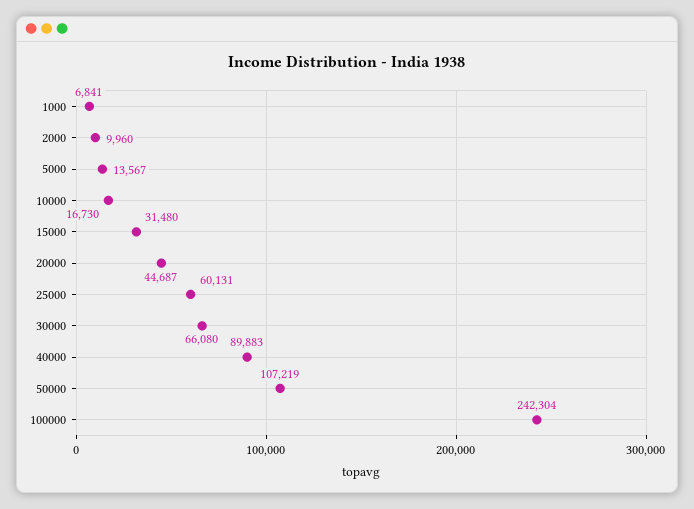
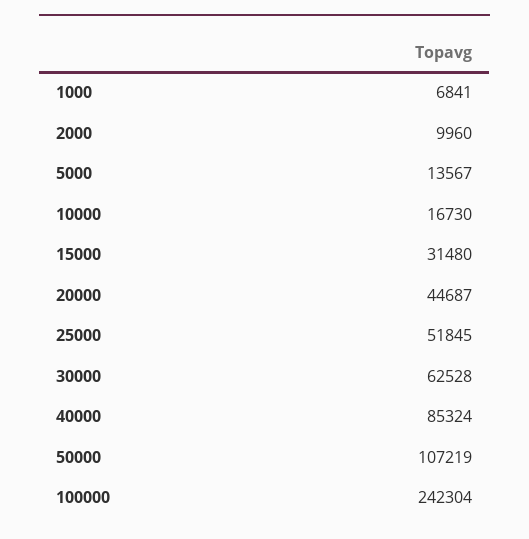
25000: 60131 -> 51845
30000: 66080 -> 62528
40000: 89883 -> 85324

